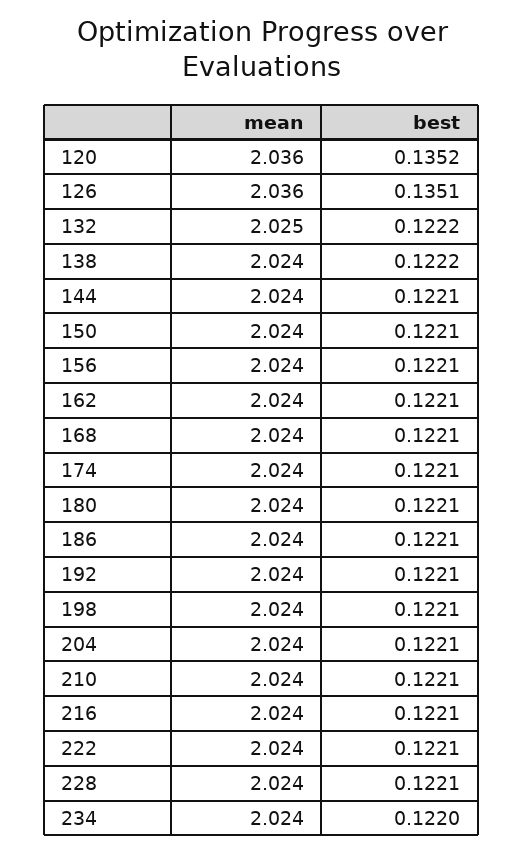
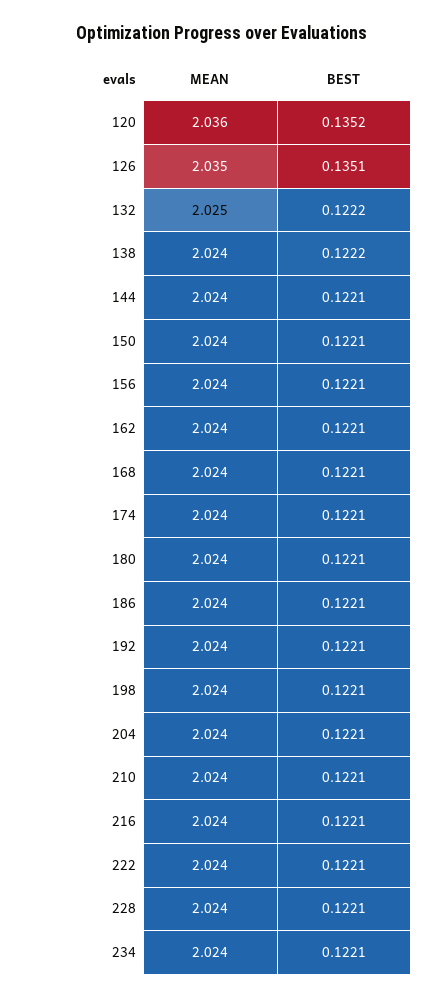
mean, 126: 2.036 -> 2.035
best, 234: 0.122 -> 0.1221

